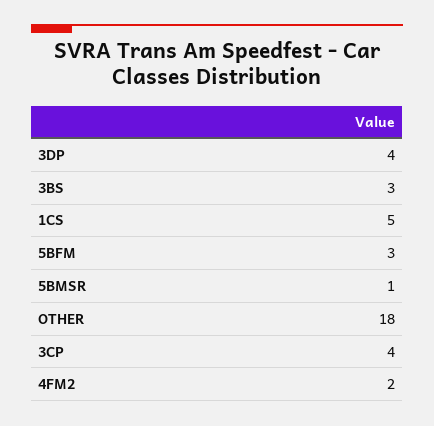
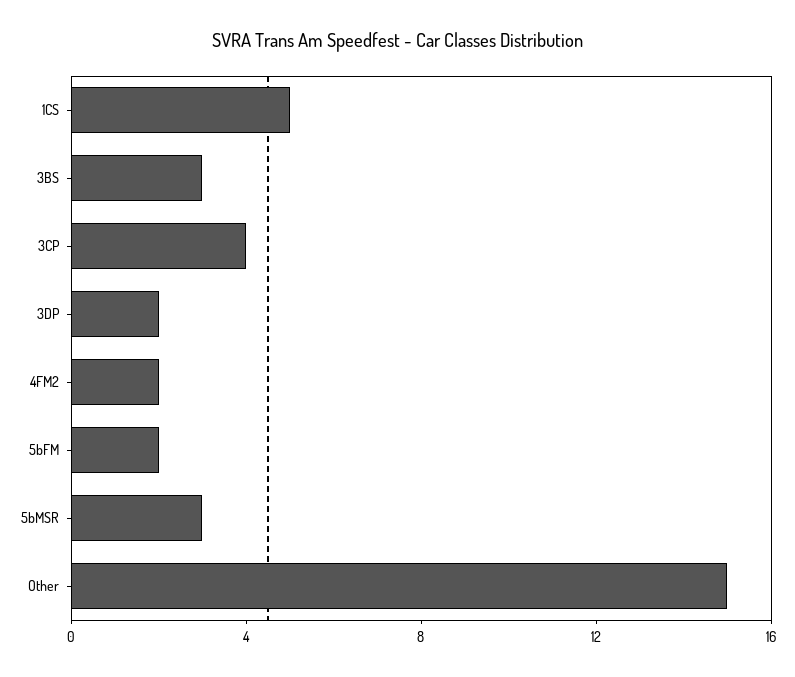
3DP: 4 -> 2
5BFM: 3 -> 2
5BMSR: 1 -> 3
OTHER: 18 -> 15

